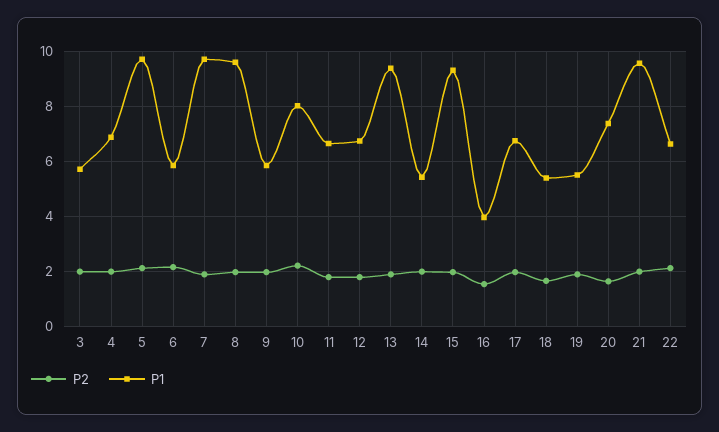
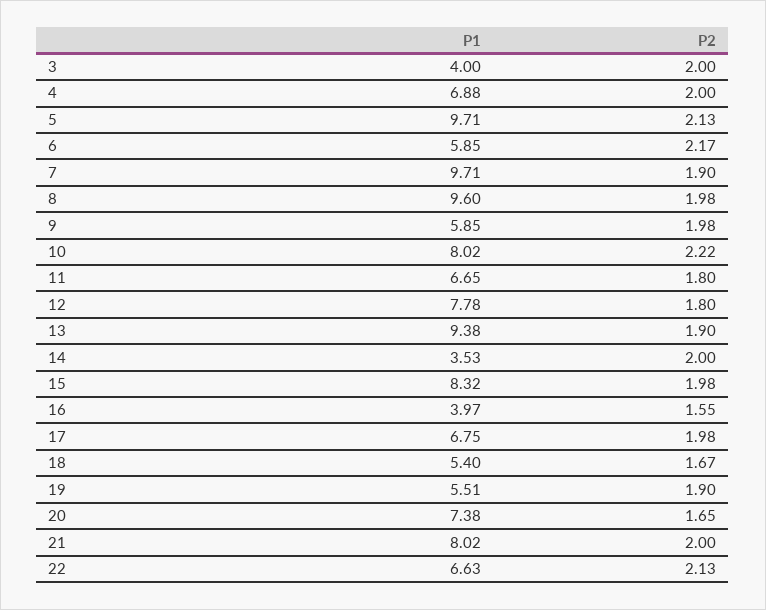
P1, 3: 5.75 -> 4
P1, 12: 6.75 -> 7.78
P1, 14: 5.5 -> 3.53
P1, 15: 9.25 -> 8.32
P1, 21: 9.5 -> 8.02

